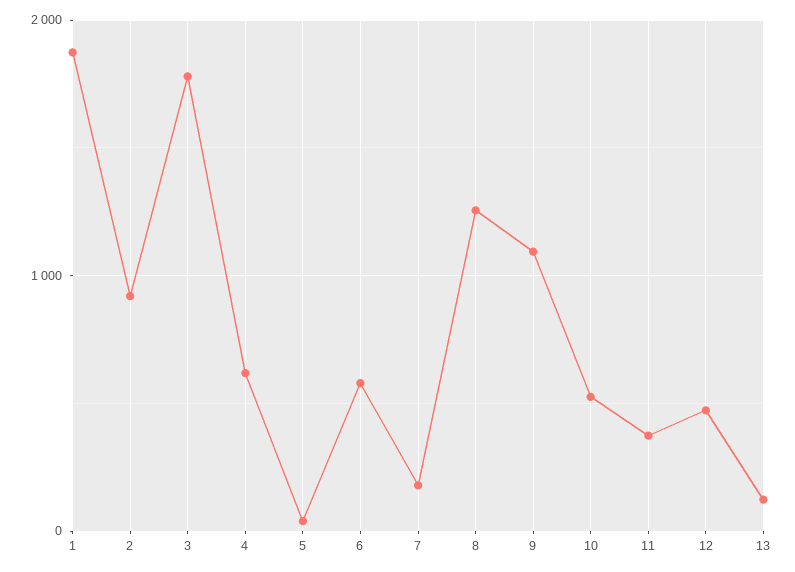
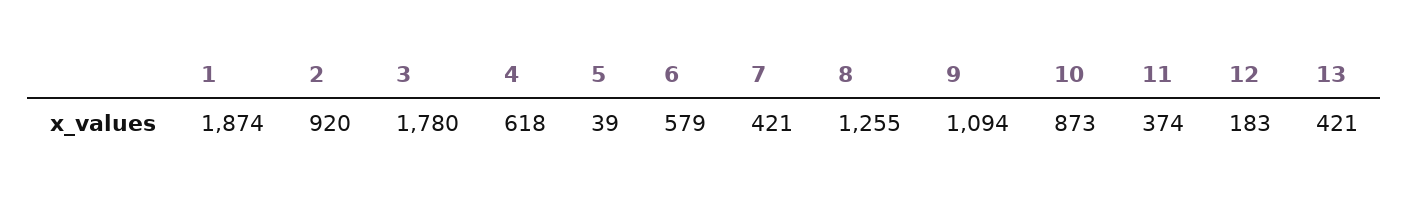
7: 200 -> 421
10: 500 -> 873
12: 500 -> 183
13: 100 -> 421

